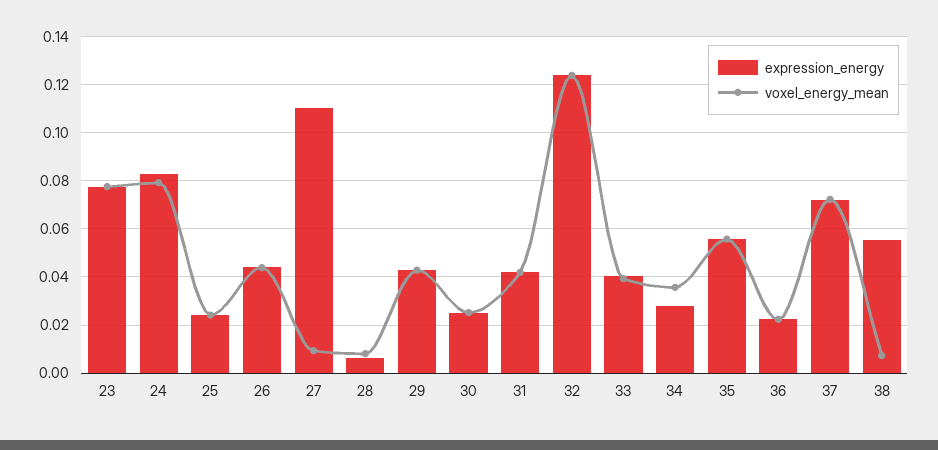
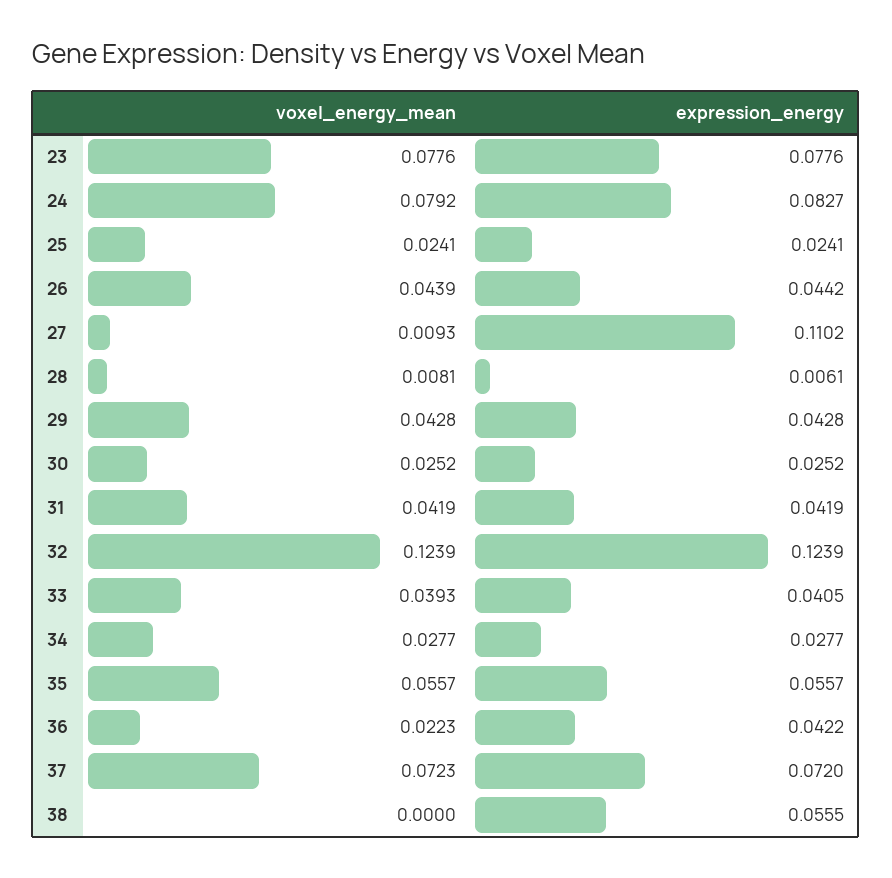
voxel_energy_mean, 34: 0.035 -> 0.0277
expression_energy, 36: 0.0225 -> 0.0422
voxel_energy_mean, 38: 0.0075 -> 0

